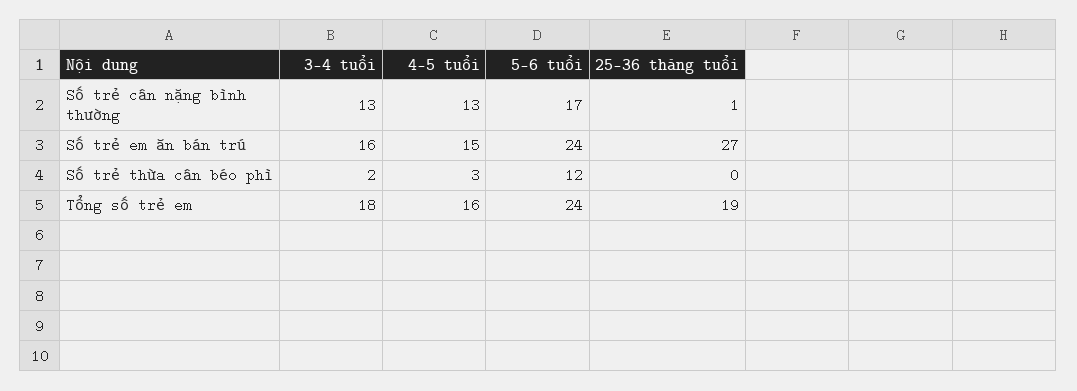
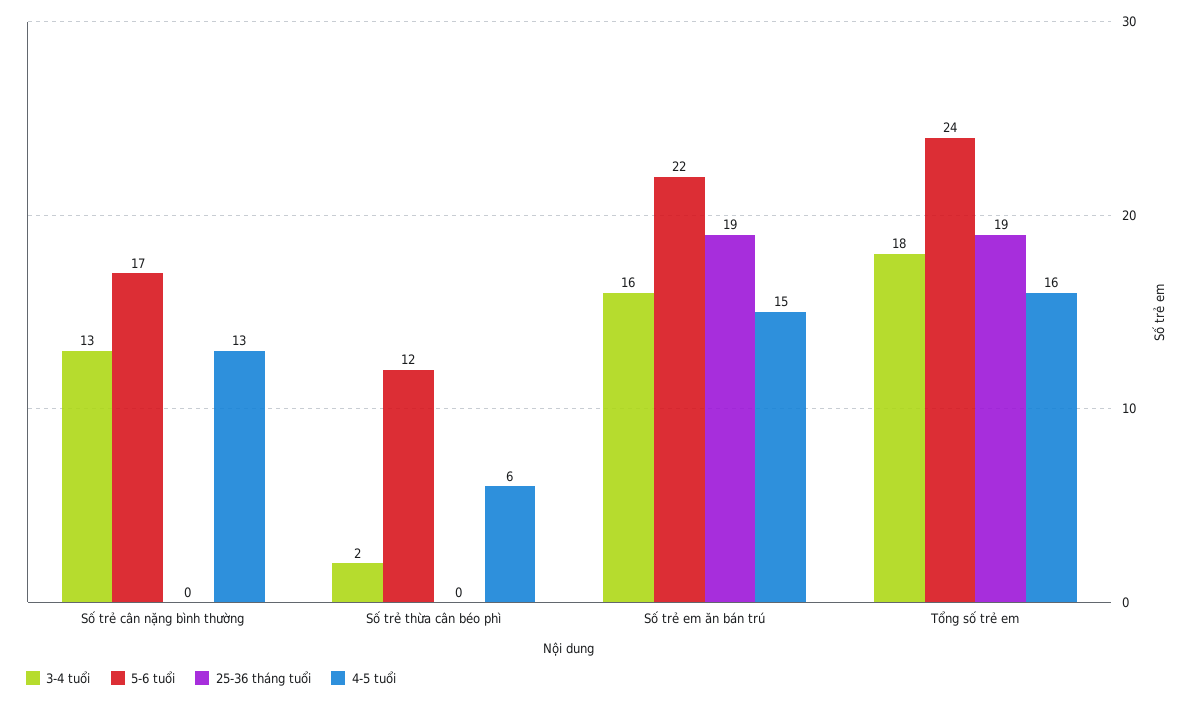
25-36 tháng tuổi, Số trẻ cân nặng bình thường: 1 -> 0
5-6 tuổi, Số trẻ em ăn bán trú: 24 -> 22
25-36 tháng tuổi, Số trẻ em ăn bán trú: 27 -> 19
4-5 tuổi, Số trẻ thừa cân béo phì: 3 -> 6

